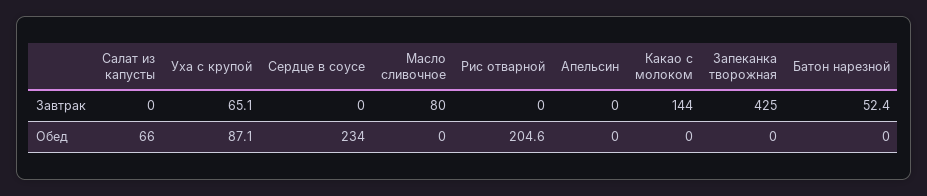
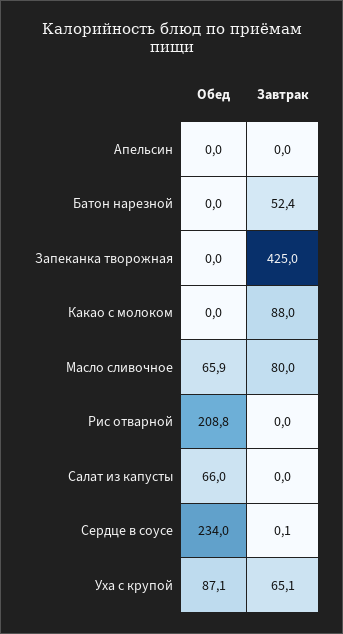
Сердце в соусе, Завтрак: 0 -> 0.1
Какао с молоком, Завтрак: 144 -> 88
Масло сливочное, Обед: 0 -> 65.9
Рис отварной, Обед: 204.6 -> 208.8

